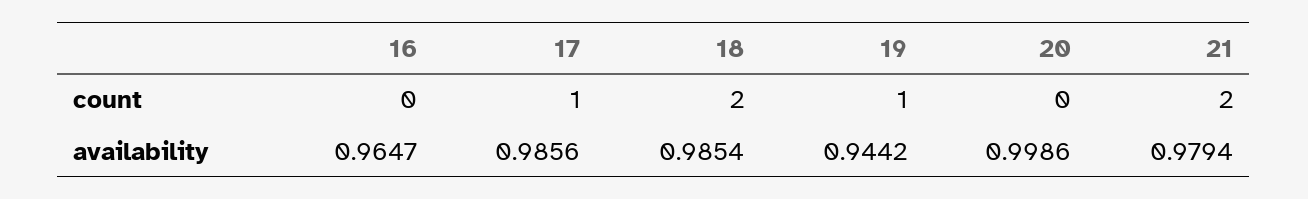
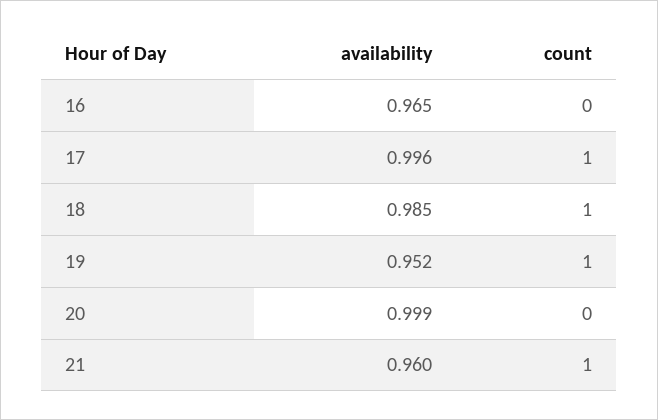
18, count: 2 -> 1
21, count: 2 -> 1
17, availability: 0.9856 -> 0.996
19, availability: 0.9442 -> 0.952
21, availability: 0.9794 -> 0.96

